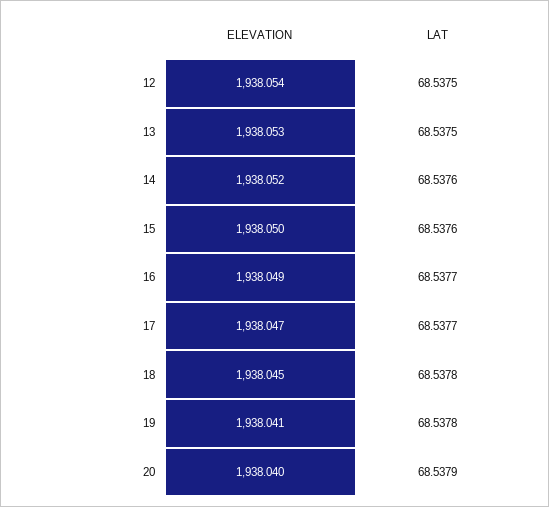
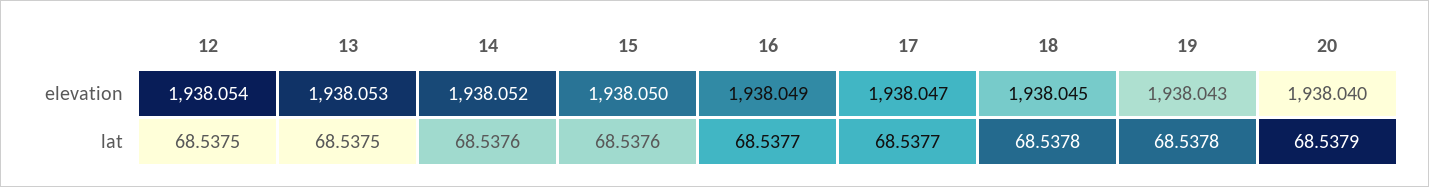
ELEVATION, 19: 1938.041 -> 1938.043

